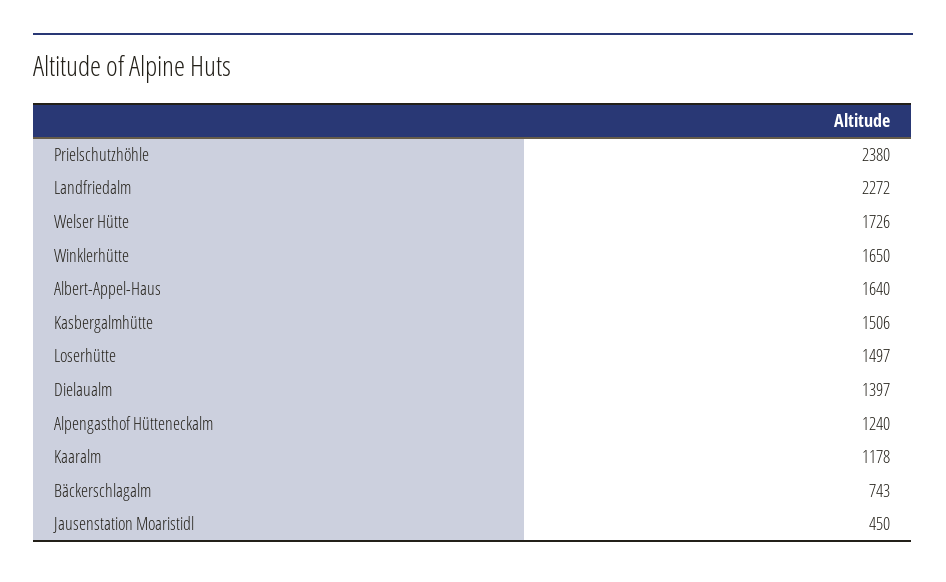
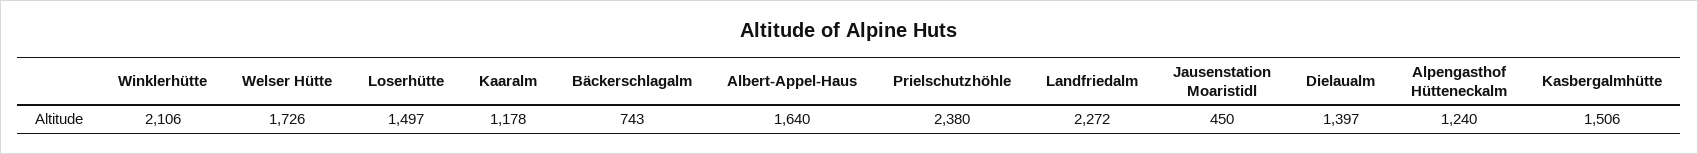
Winklerhütte: 1650 -> 2106

